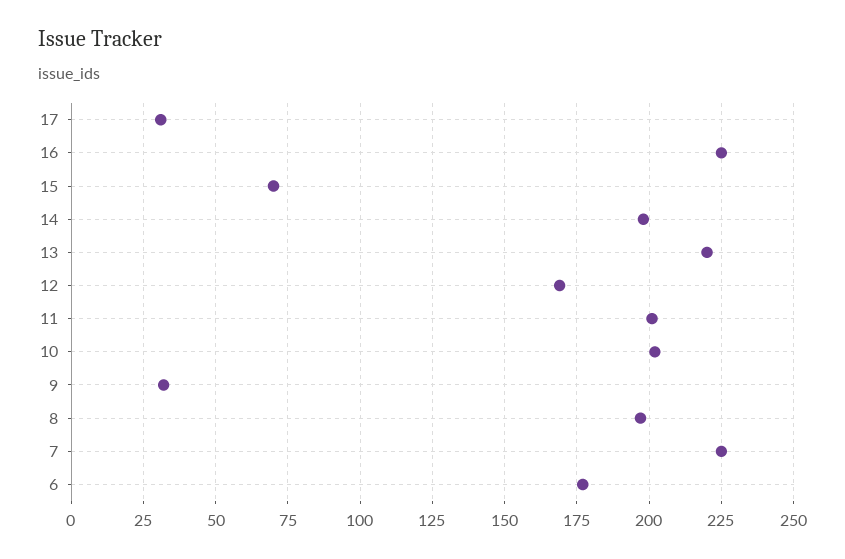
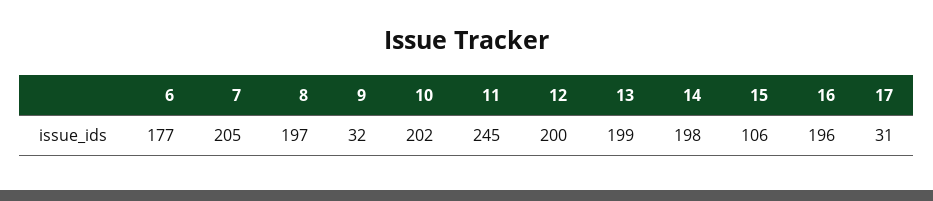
16: 225 -> 196
15: 70 -> 106
13: 220 -> 199
12: 170 -> 200
11: 200 -> 245
7: 225 -> 205

